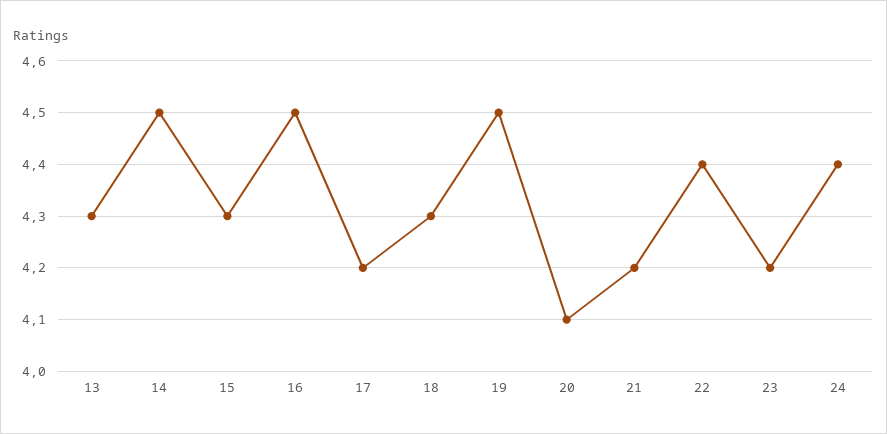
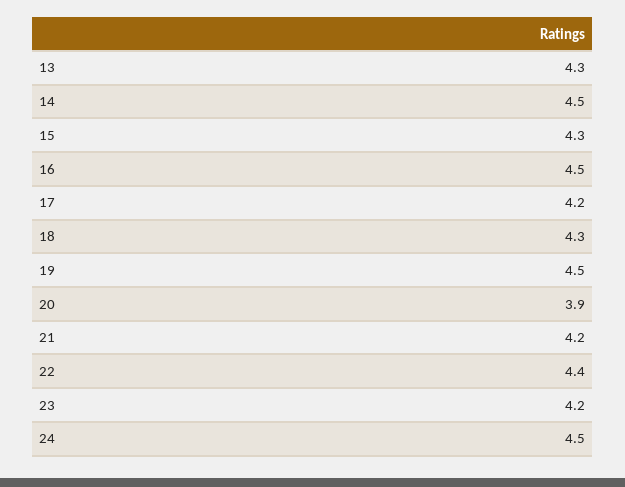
20: 4.1 -> 3.9
24: 4.4 -> 4.5

